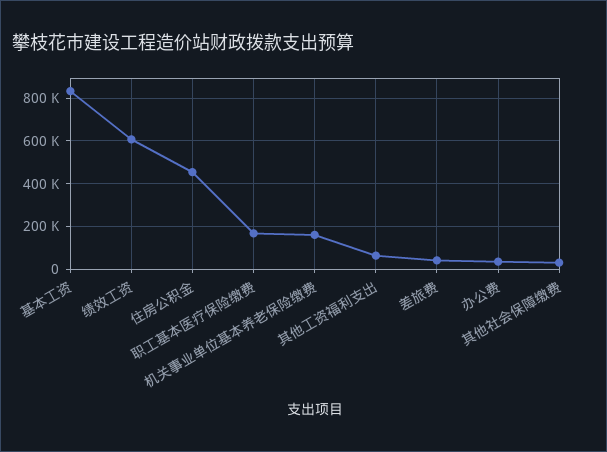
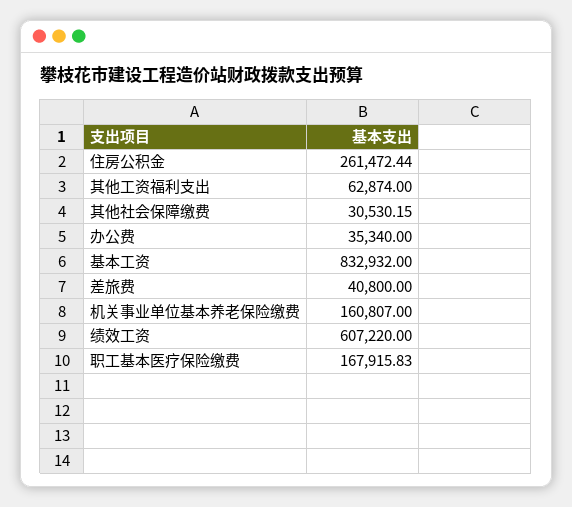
住房公积金: 450000 -> 261472.44

